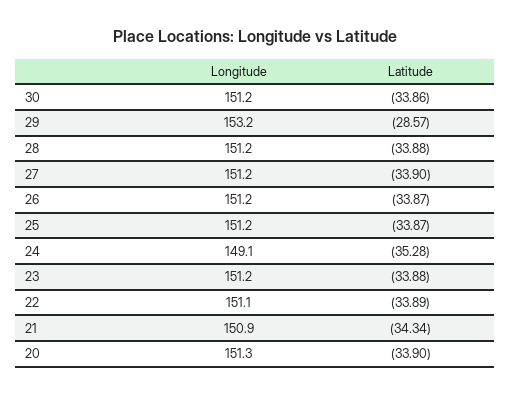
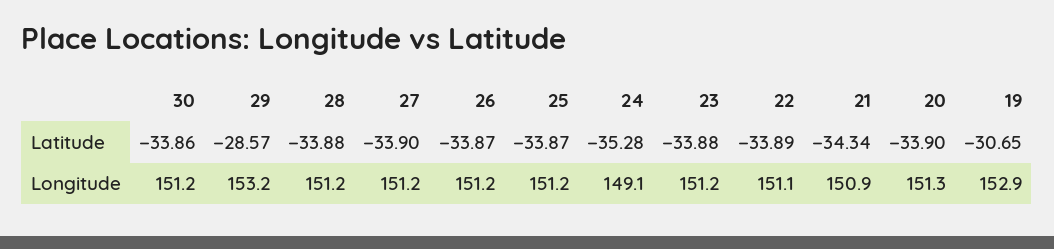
Latitude, 19: none -> -30.65
Longitude, 19: none -> 152.9

